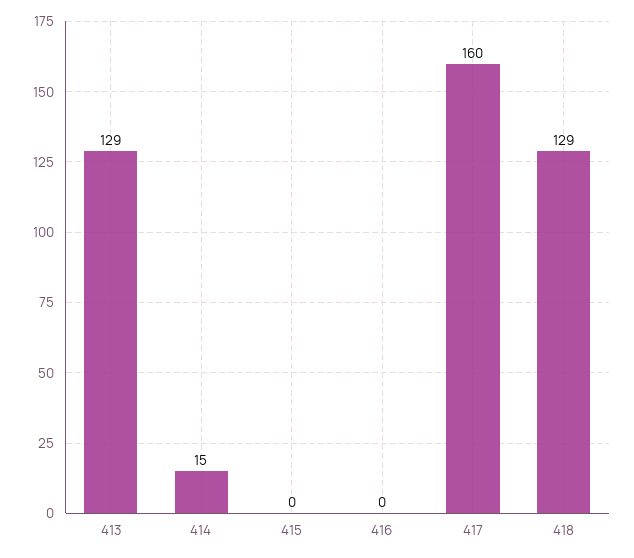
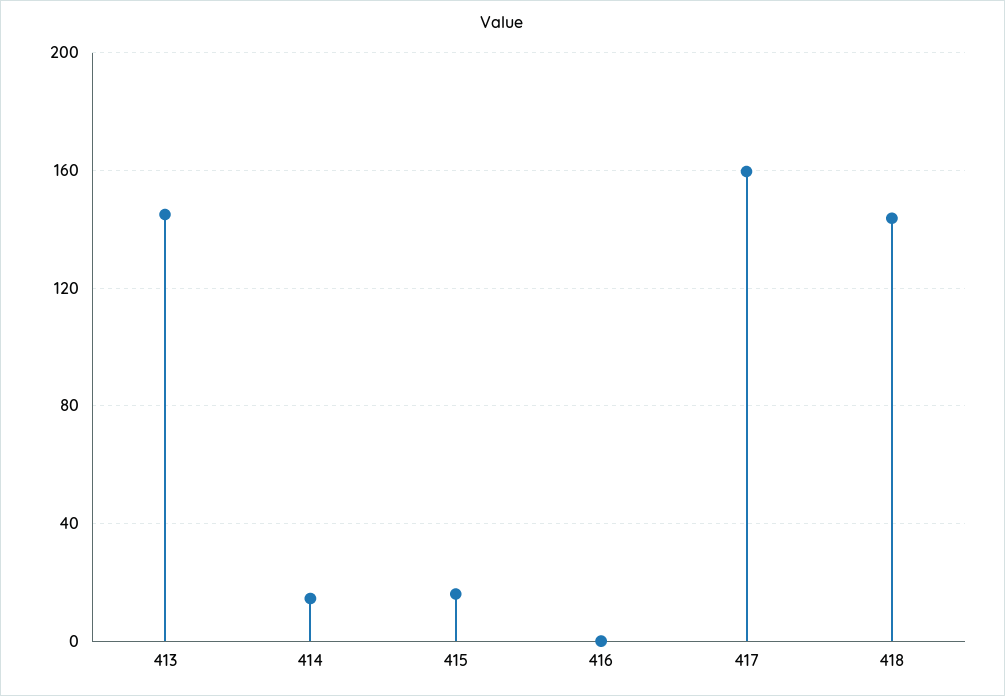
413: 129 -> 145
415: 0 -> 15
418: 129 -> 145

